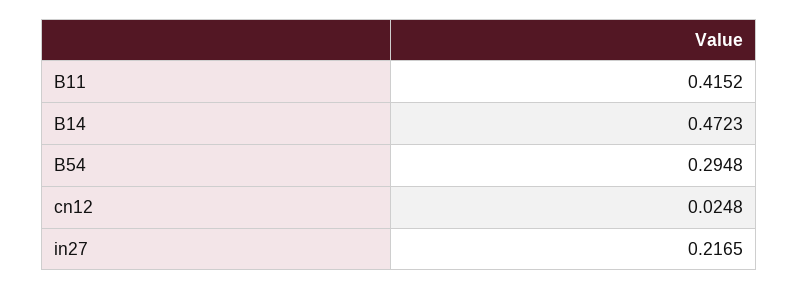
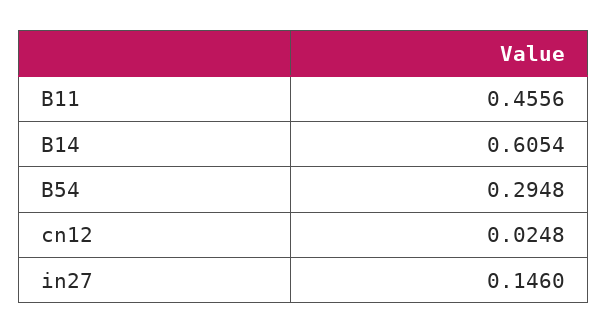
B11: 0.4152 -> 0.4556
B14: 0.4723 -> 0.6054
in27: 0.2165 -> 0.146

